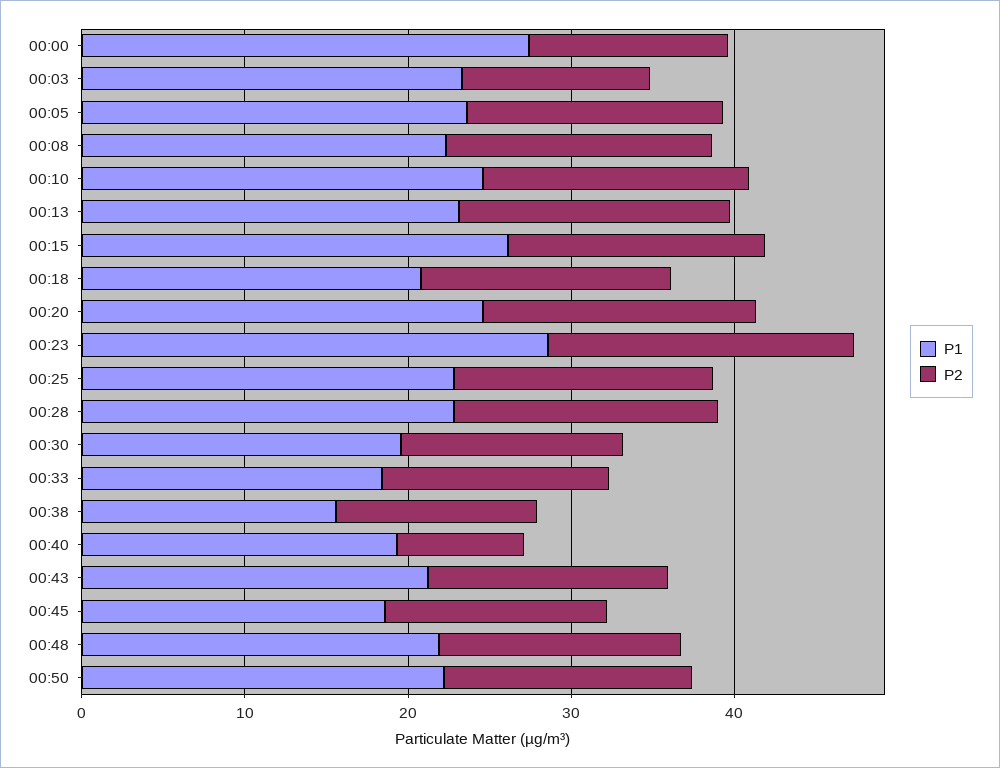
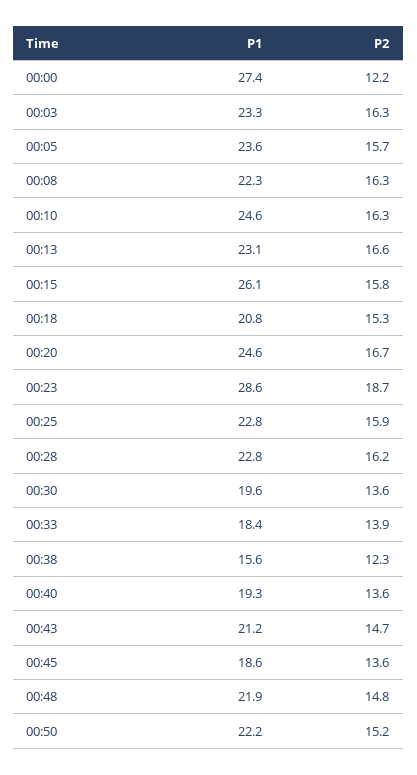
P2, 00:03: 12 -> 16.3
P2, 00:40: 8 -> 13.6

